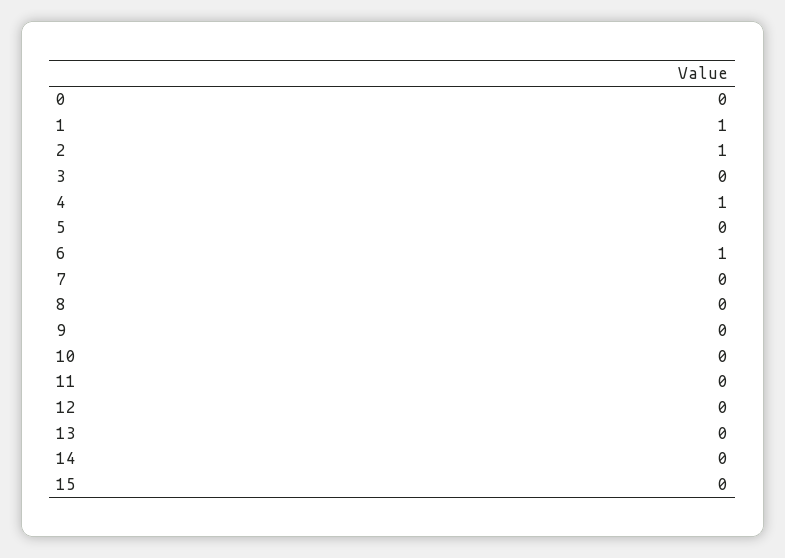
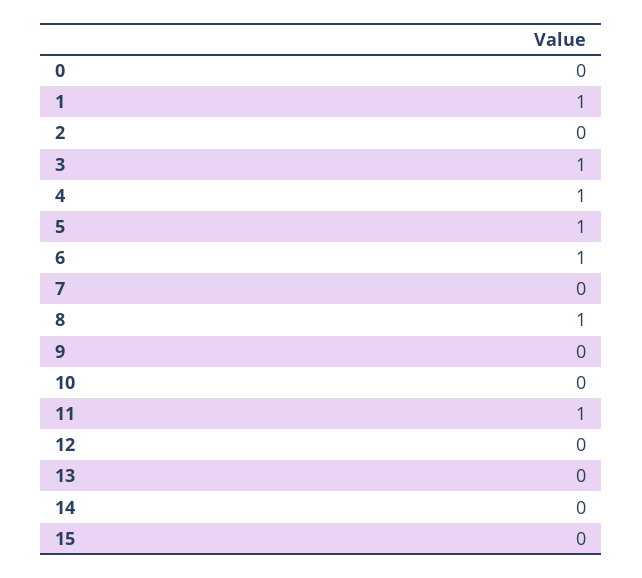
2: 1 -> 0
3: 0 -> 1
5: 0 -> 1
8: 0 -> 1
11: 0 -> 1

